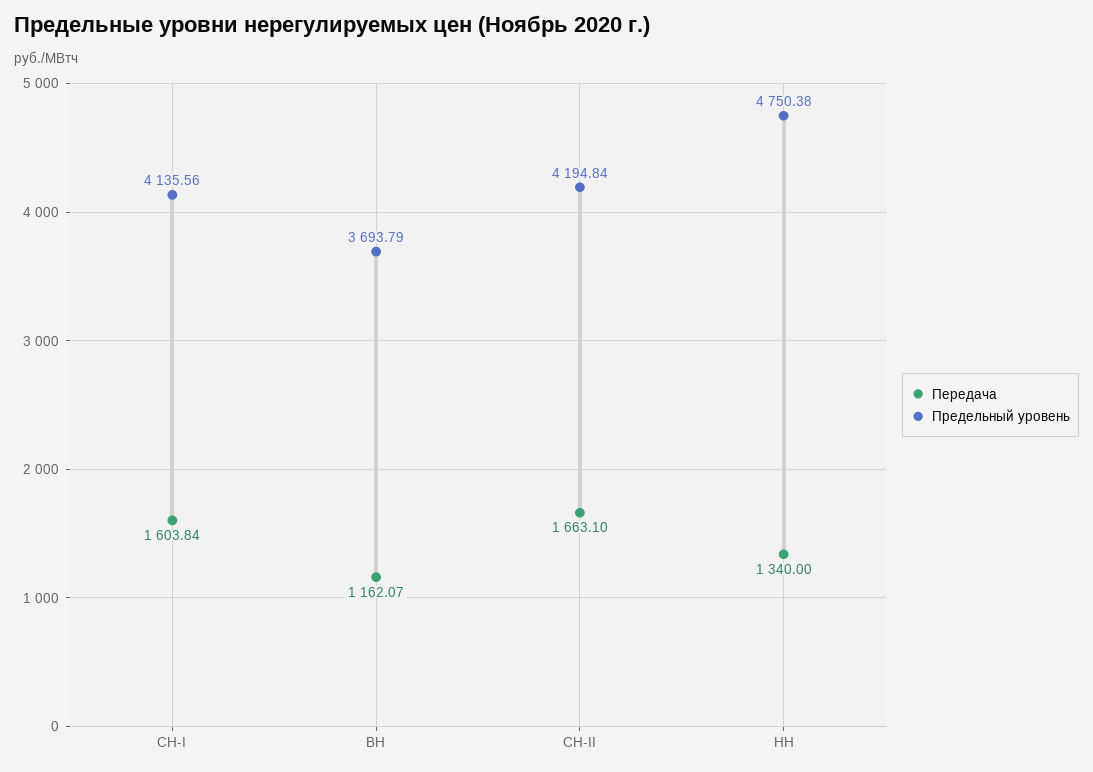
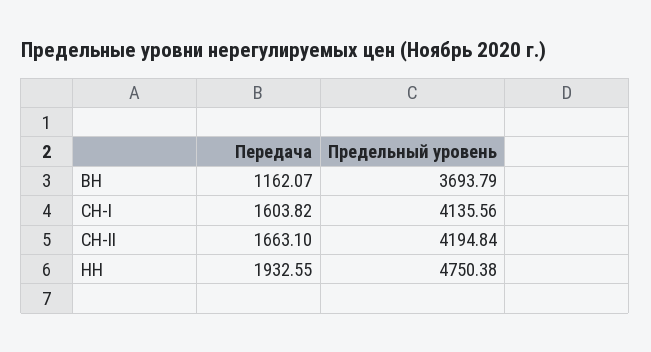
Передача, СН-I: 1603.84 -> 1603.82
Передача, НН: 1340 -> 1932.55

